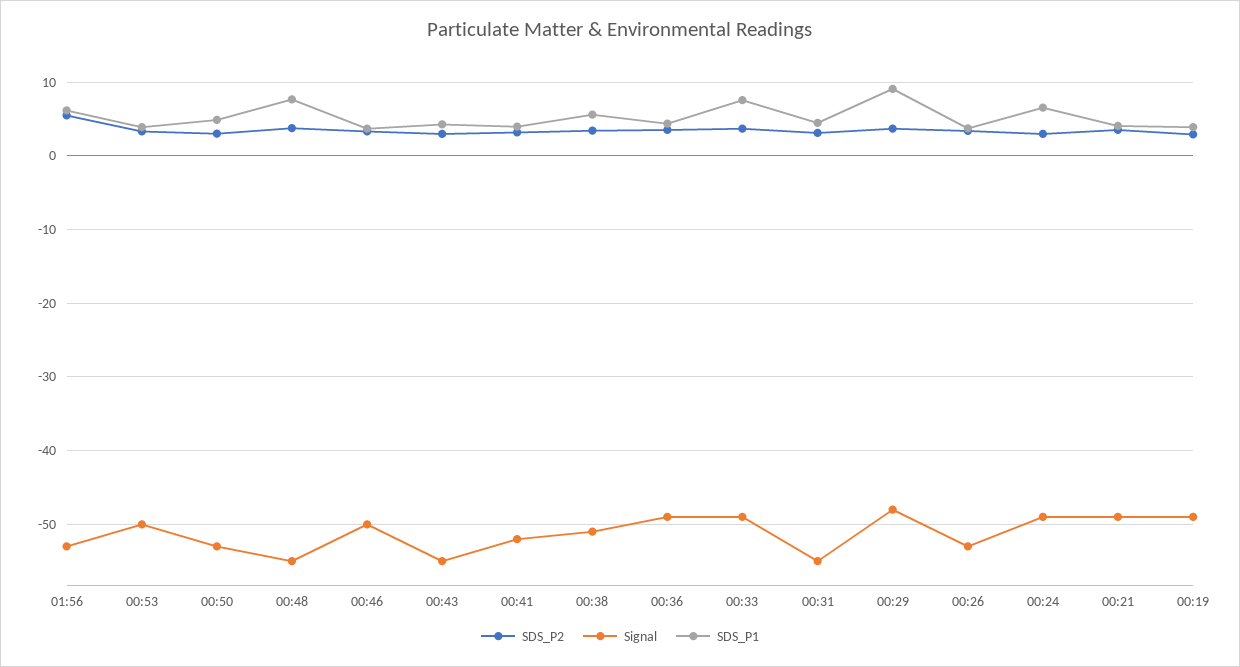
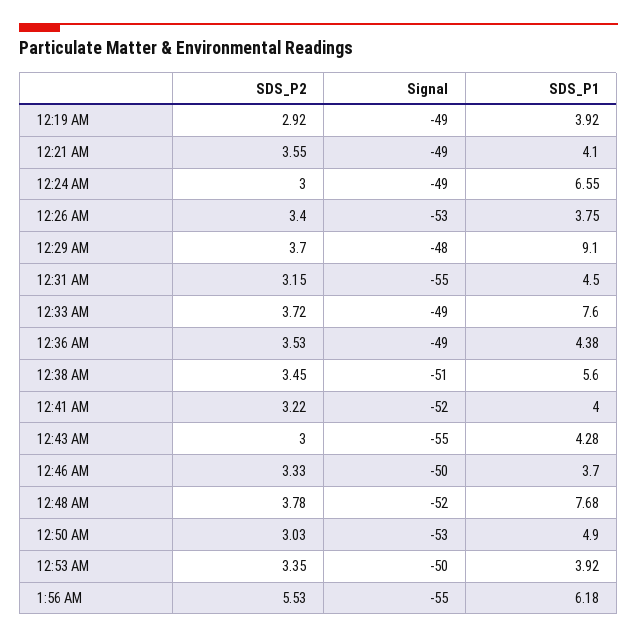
Signal, 01:56: -53 -> -55
Signal, 00:48: -55 -> -52

